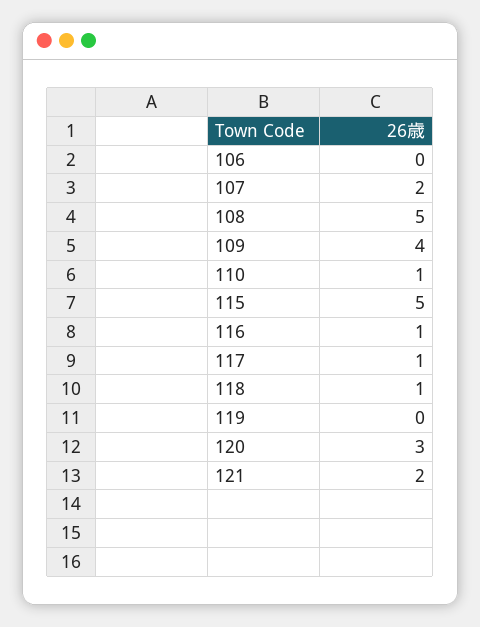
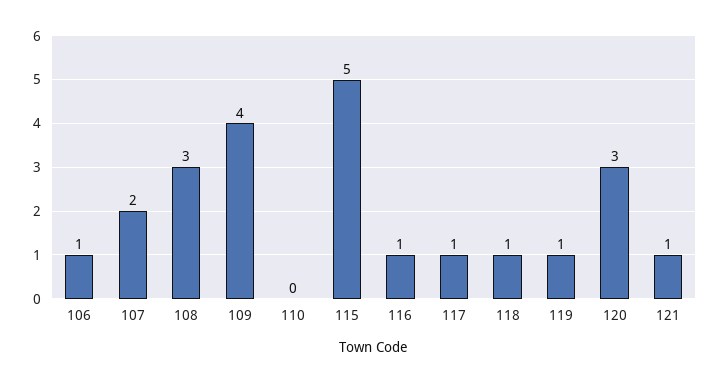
106: 0 -> 1
108: 5 -> 3
110: 1 -> 0
119: 0 -> 1
121: 2 -> 1

